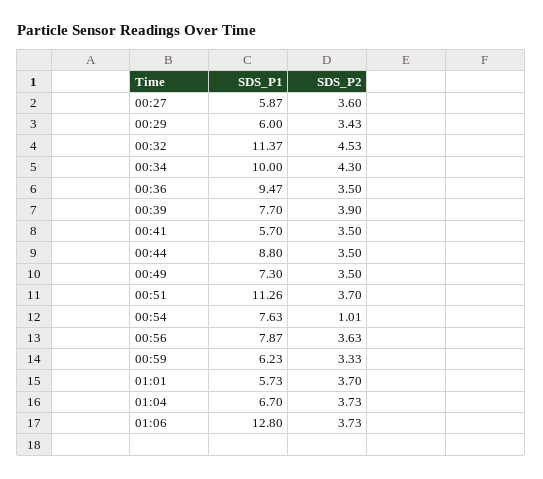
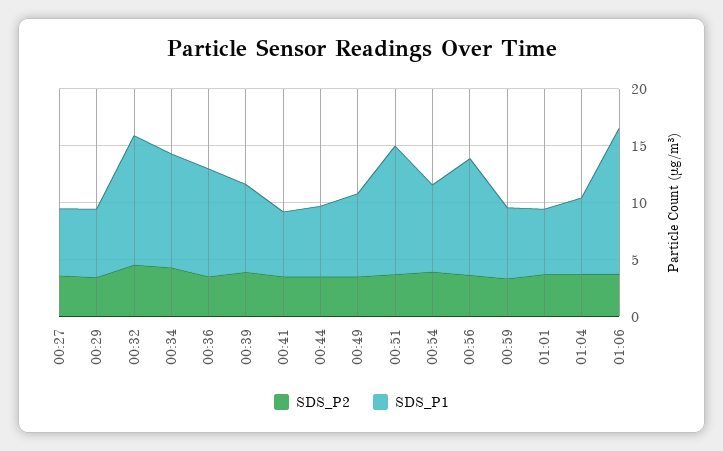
SDS_P1, 00:44: 8.8 -> 6
SDS_P2, 00:54: 1.01 -> 4
SDS_P1, 00:56: 7.87 -> 10

